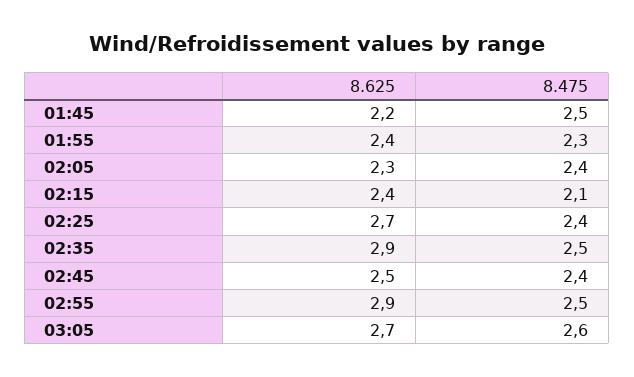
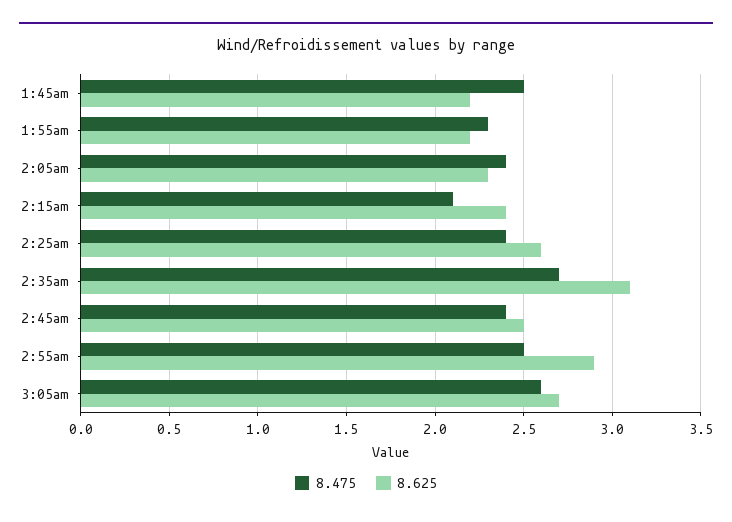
8.625, 01:55: 2.4 -> 2.2
8.625, 02:25: 2.7 -> 2.6
8.625, 02:35: 2.9 -> 3.1
8.475, 02:35: 2.5 -> 2.7

